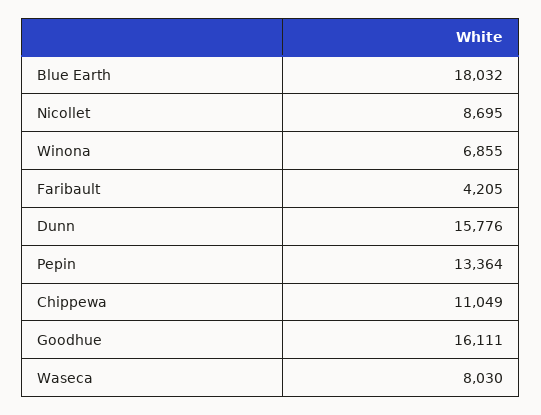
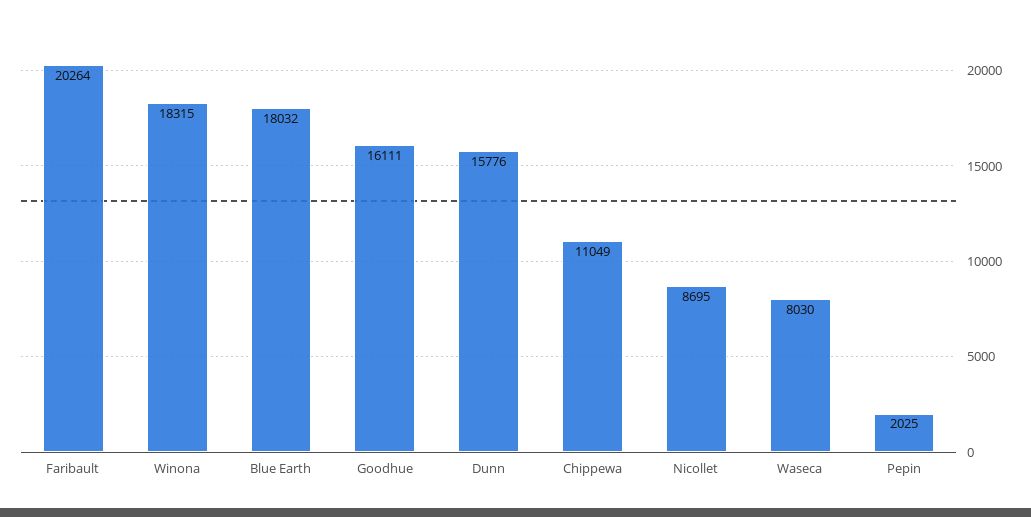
Winona: 6855 -> 18315
Faribault: 4205 -> 20264
Pepin: 13364 -> 2025

